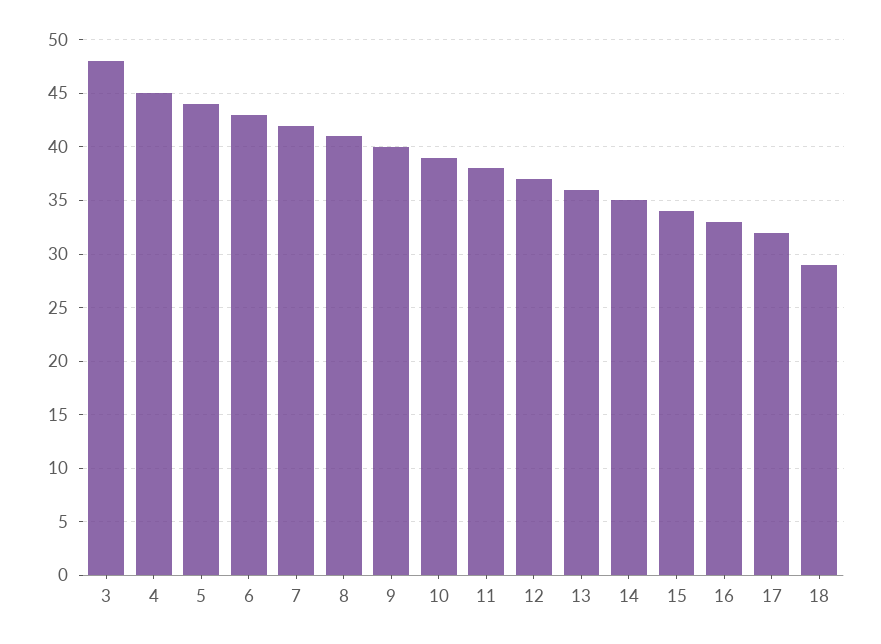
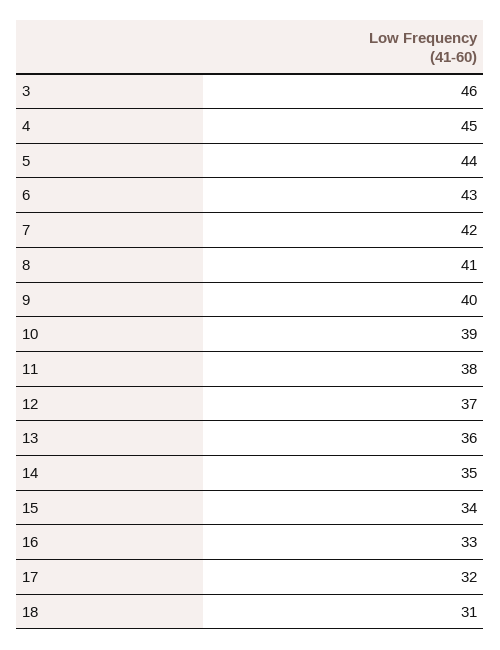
3: 48 -> 46
18: 29 -> 31

